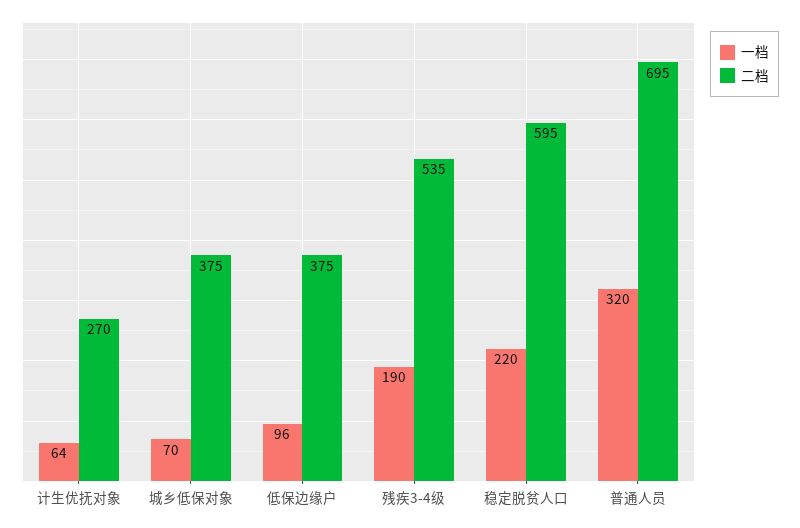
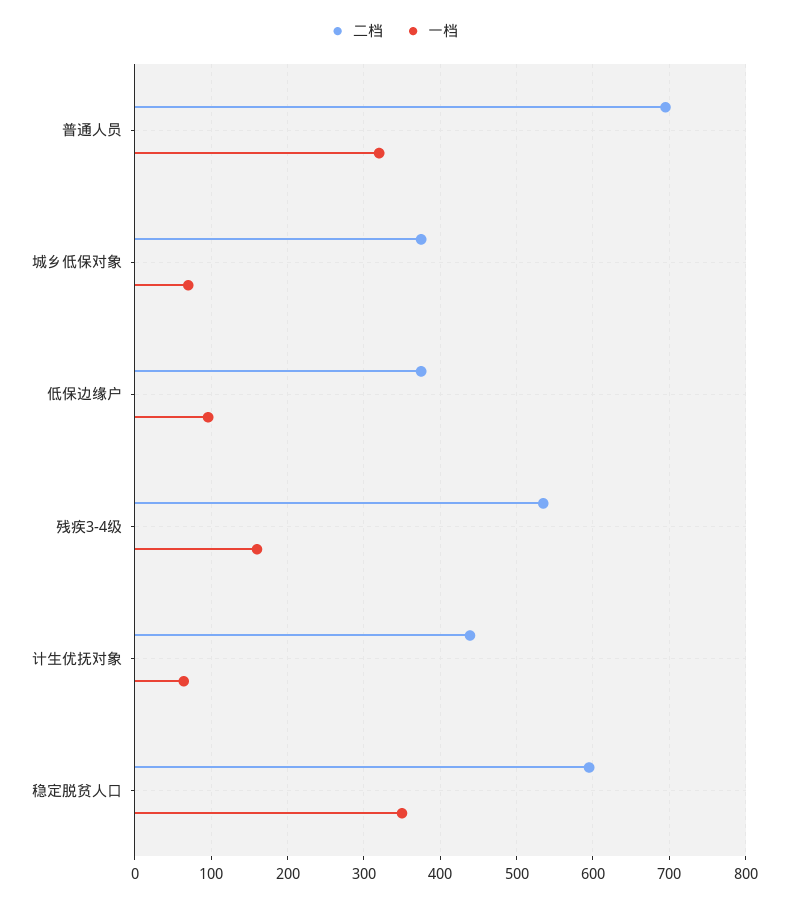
二档, 计生优抚对象: 270 -> 440
一档, 残疾3-4级: 190 -> 160
一档, 稳定脱贫人口: 220 -> 350

